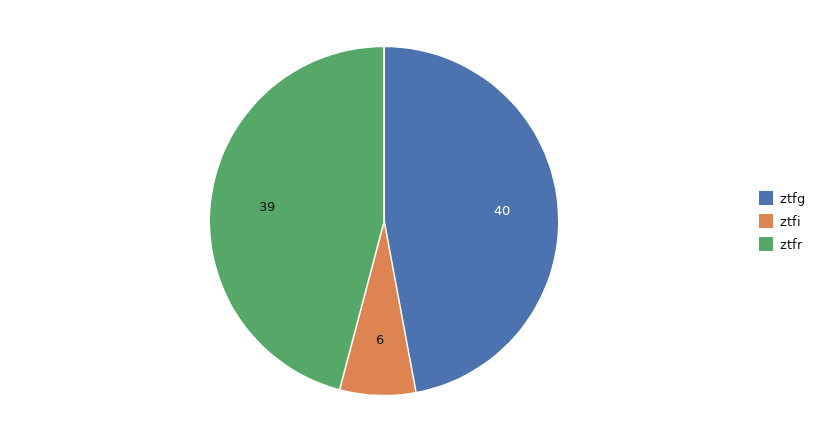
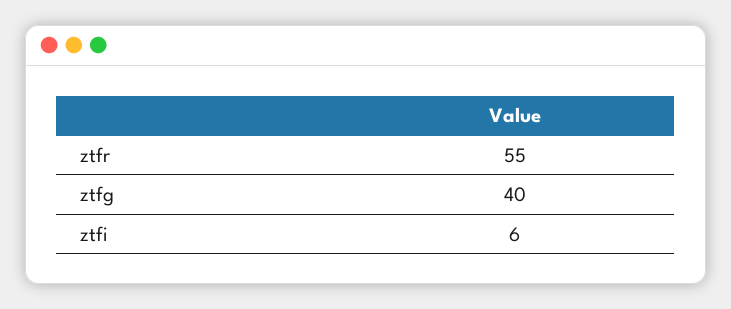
ztfr: 39 -> 55

